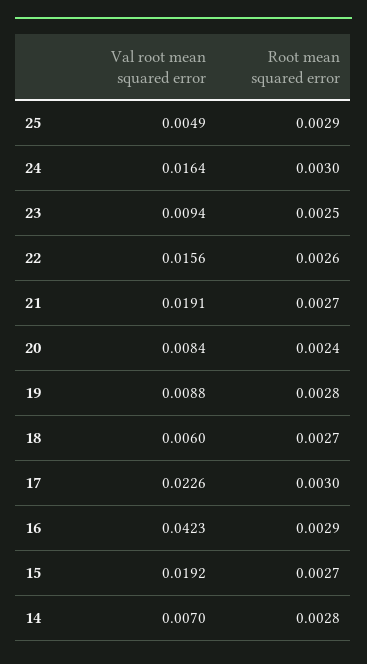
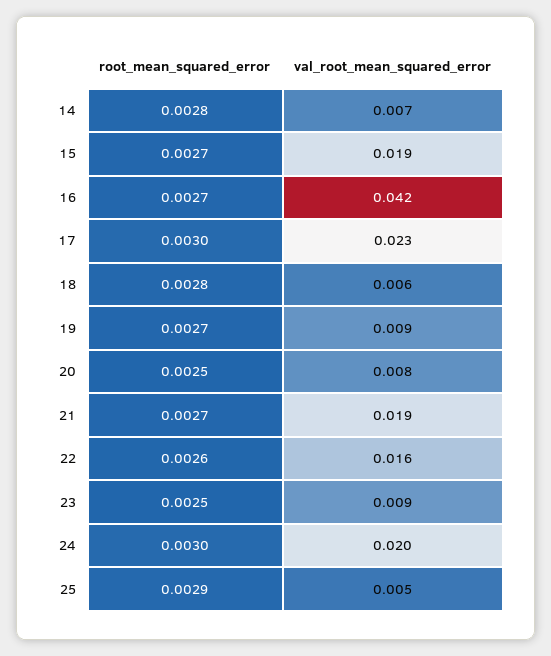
Val root mean squared error, 24: 0.0164 -> 0.02
Root mean squared error, 20: 0.0024 -> 0.0025
Root mean squared error, 19: 0.0028 -> 0.0027
Root mean squared error, 18: 0.0027 -> 0.0028
Root mean squared error, 16: 0.0029 -> 0.0027

